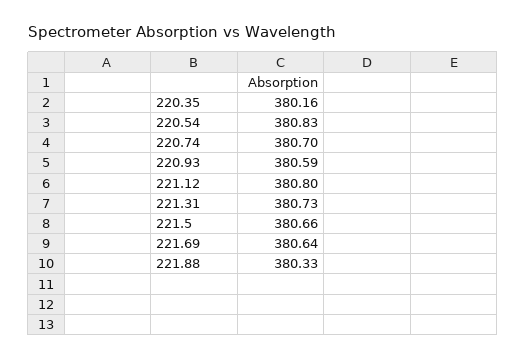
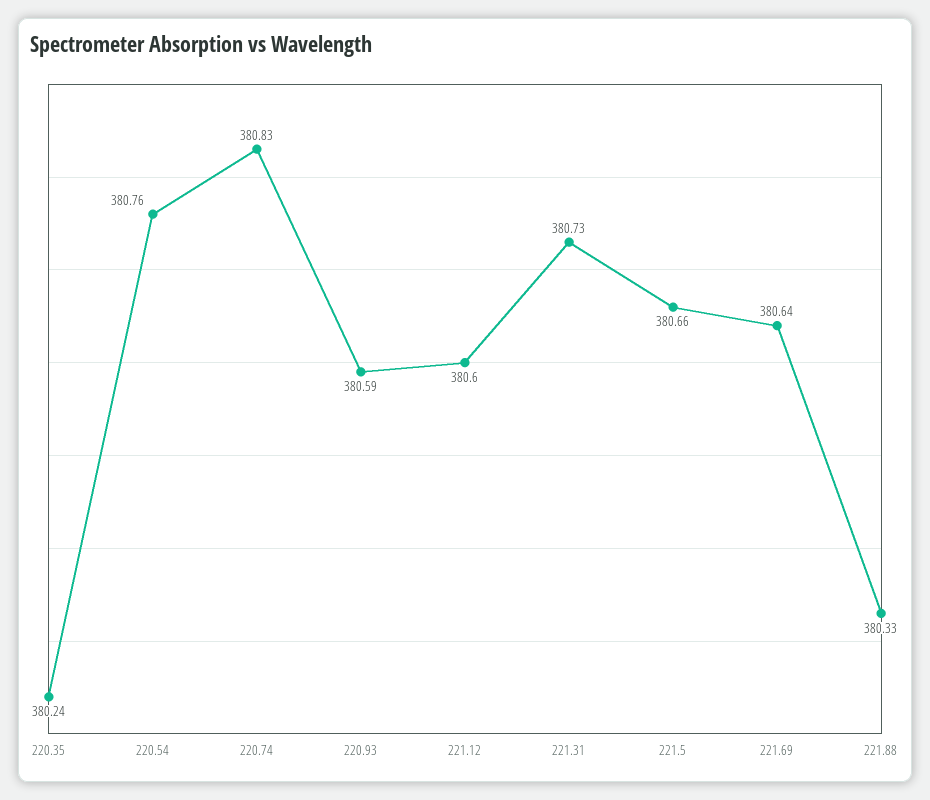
220.35: 380.16 -> 380.24
220.54: 380.83 -> 380.76
220.74: 380.7 -> 380.83
221.12: 380.8 -> 380.6

